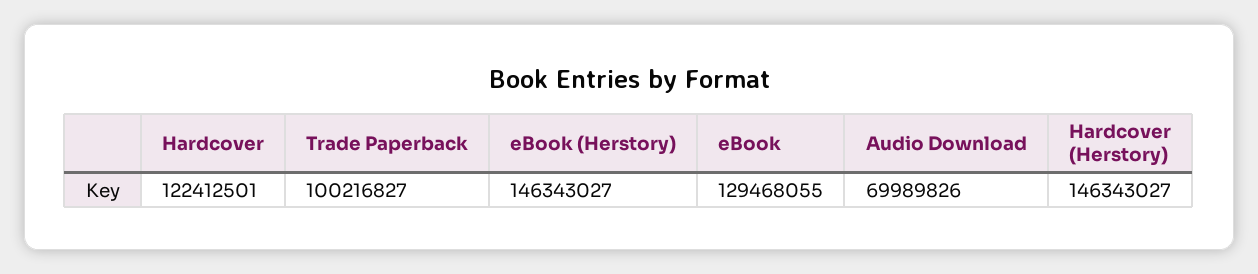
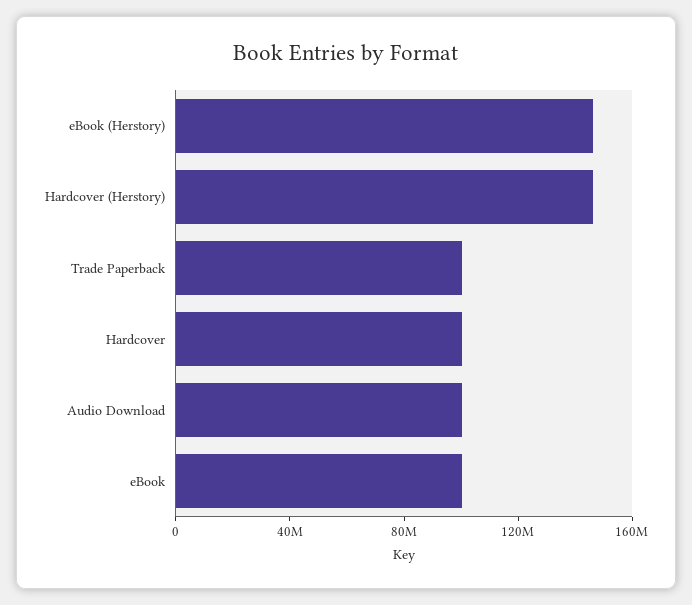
Hardcover: 122412501 -> 100000000
eBook: 129468055 -> 100000000
Audio Download: 69989826 -> 100000000

